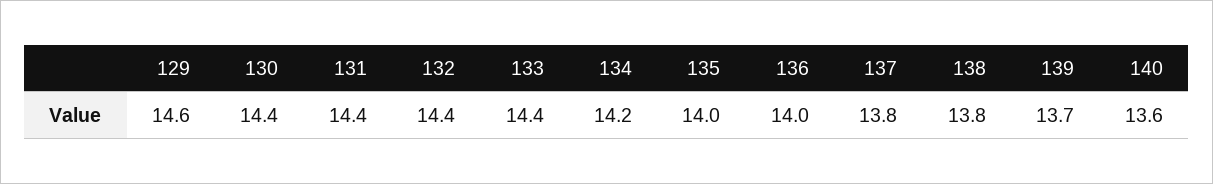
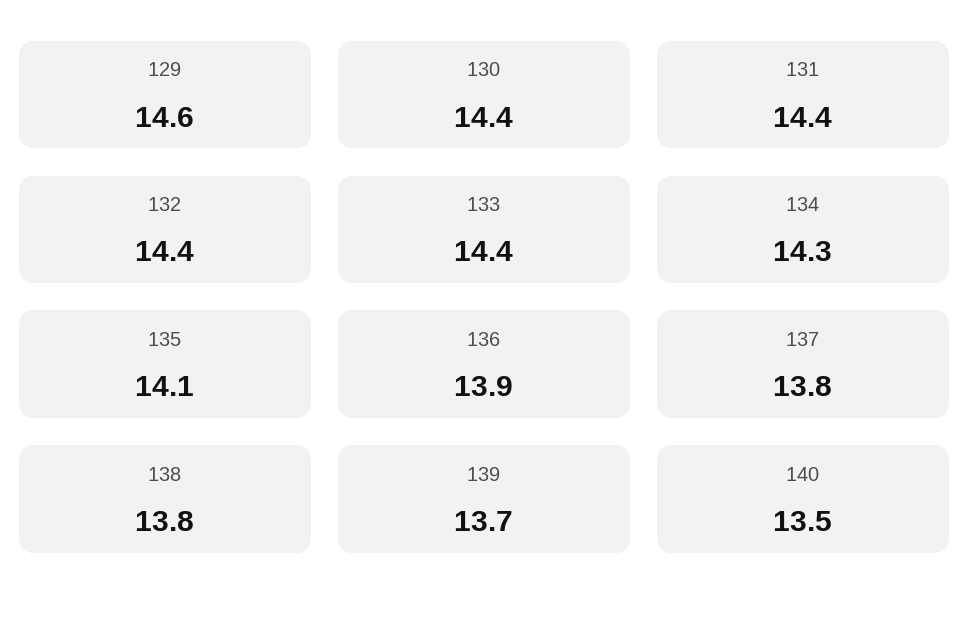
134: 14.2 -> 14.3
135: 14 -> 14.1
136: 14 -> 13.9
140: 13.6 -> 13.5

